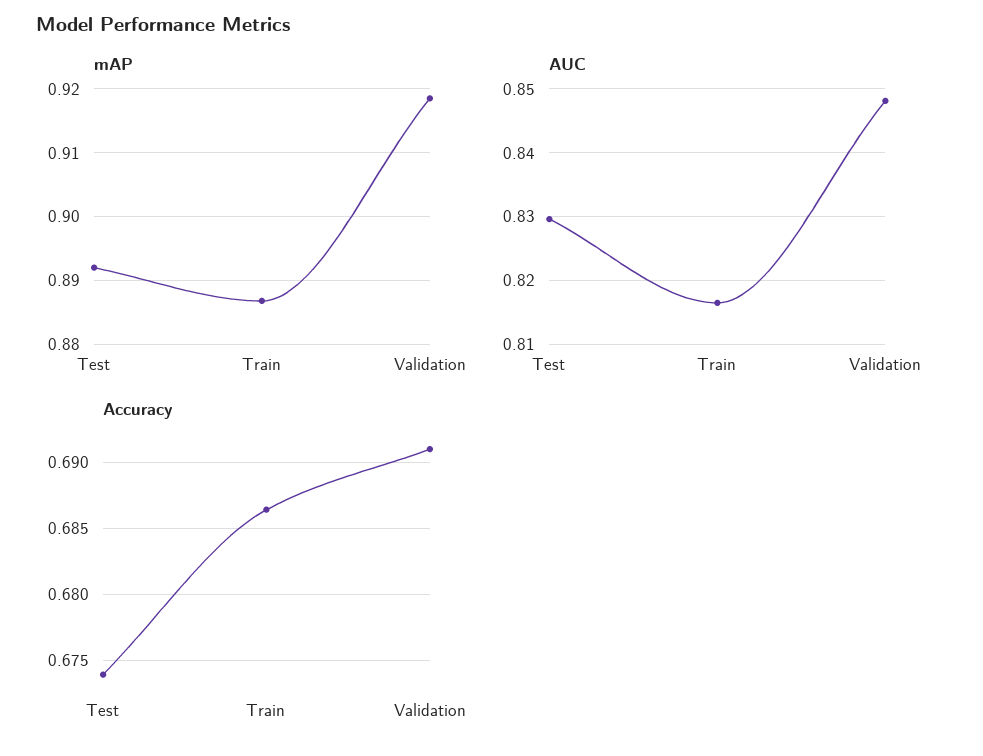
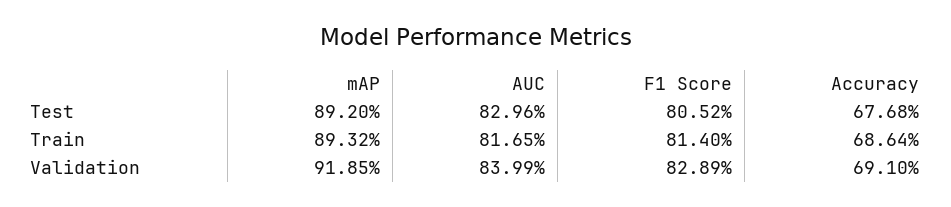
mAP, Train: 0.887 -> 0.8932
AUC, Validation: 0.848 -> 0.8399
Accuracy, Test: 0.674 -> 0.6768
F1 Score, Test: none -> 0.8052
F1 Score, Train: none -> 0.814
F1 Score, Validation: none -> 0.8289

